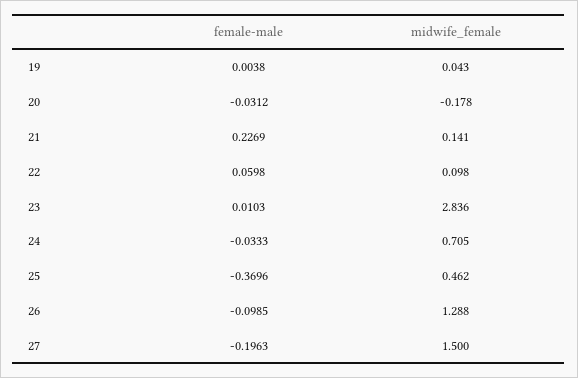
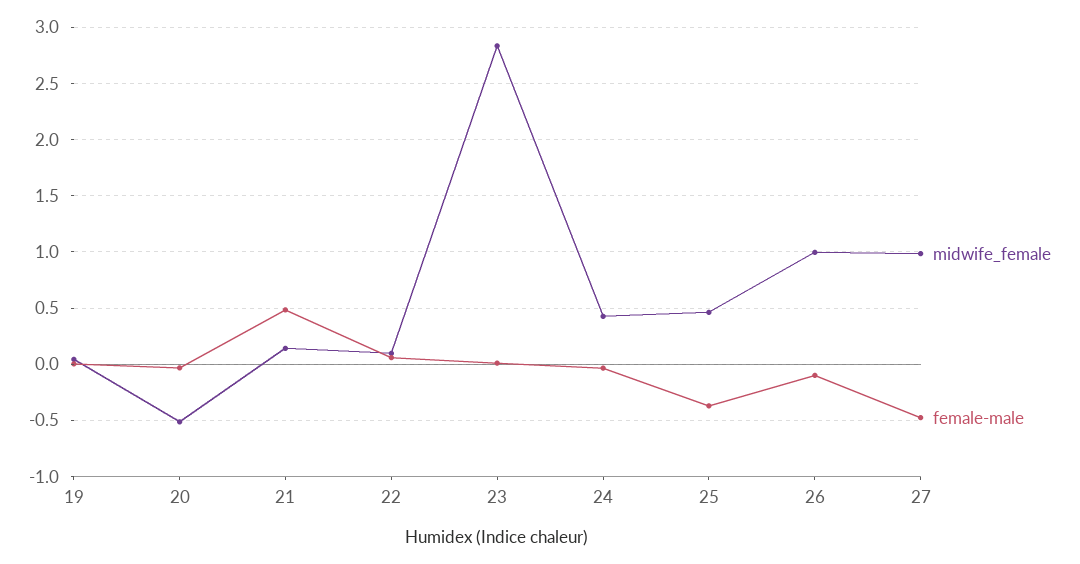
midwife_female, 20: -0.178 -> -0.5
female-male, 21: 0.2269 -> 0.5
midwife_female, 24: 0.705 -> 0.4
midwife_female, 26: 1.288 -> 1
female-male, 27: -0.1963 -> -0.5
midwife_female, 27: 1.5 -> 1

